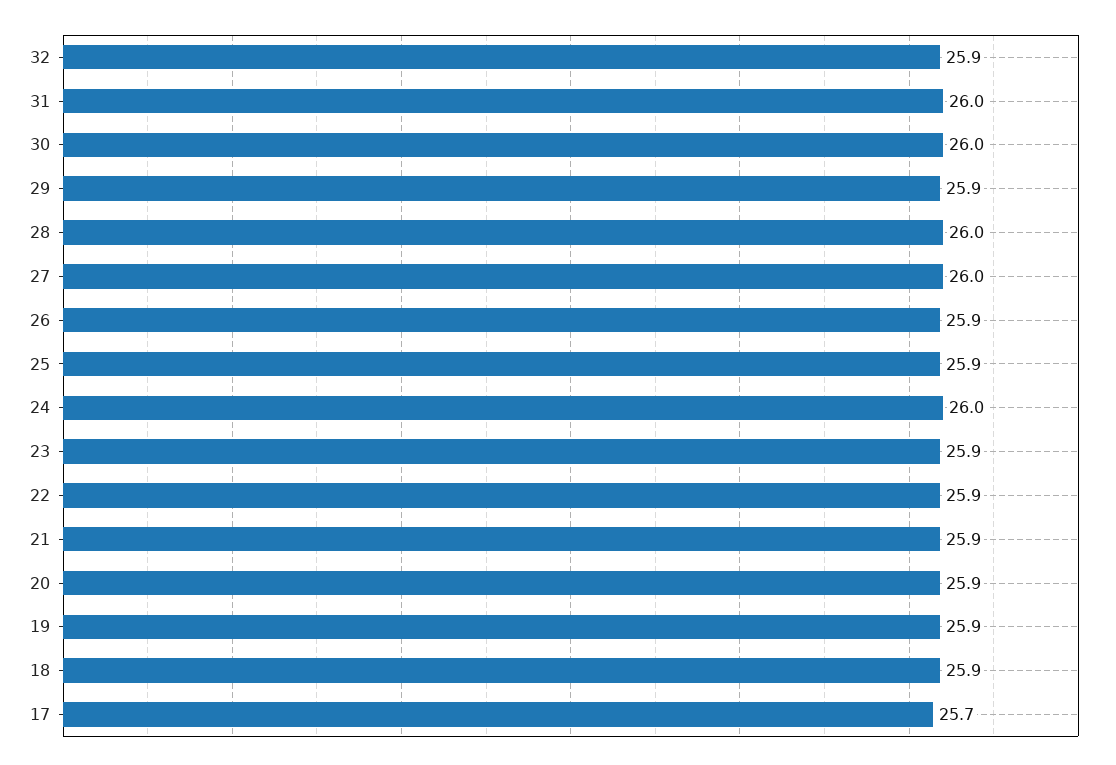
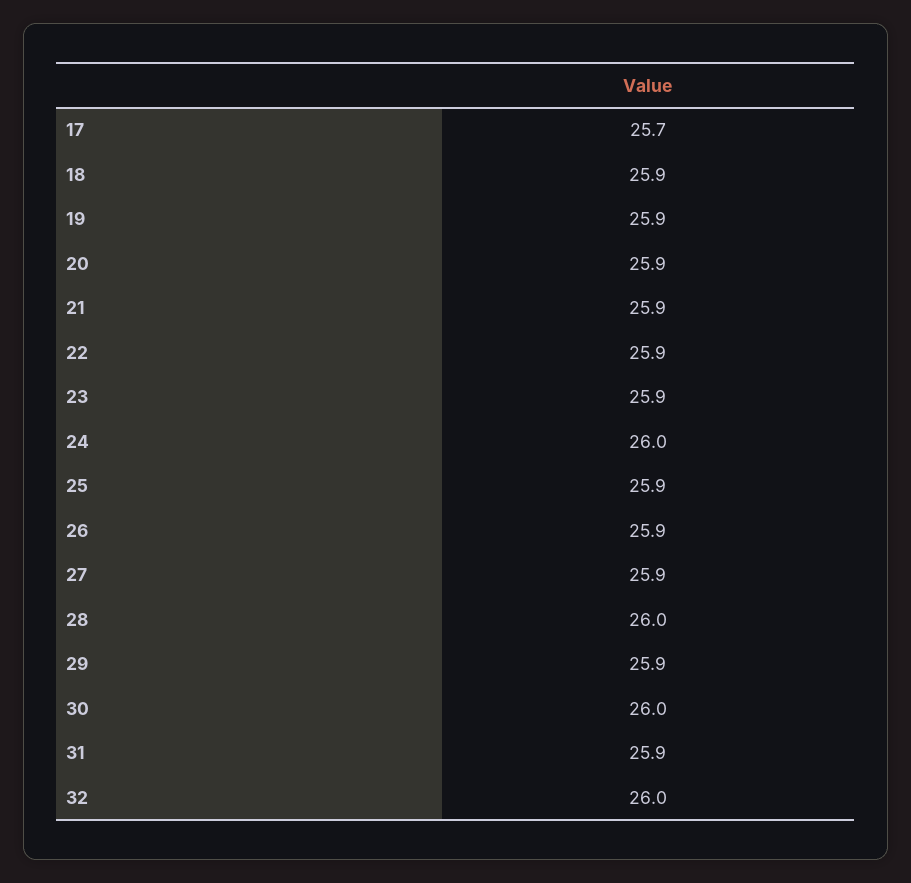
32: 25.9 -> 26
31: 26 -> 25.9
27: 26 -> 25.9

